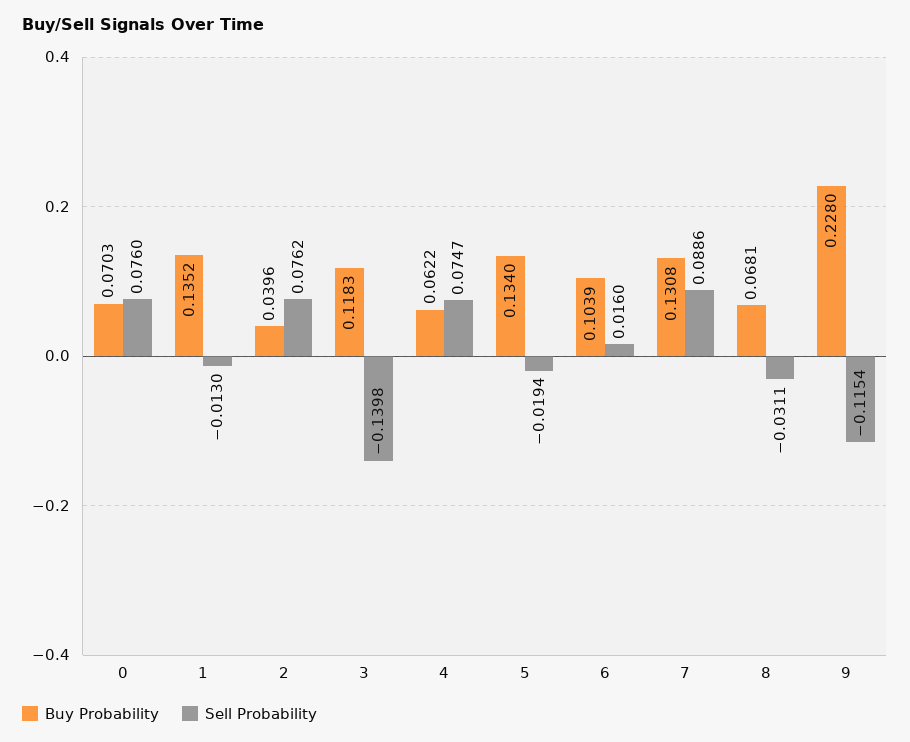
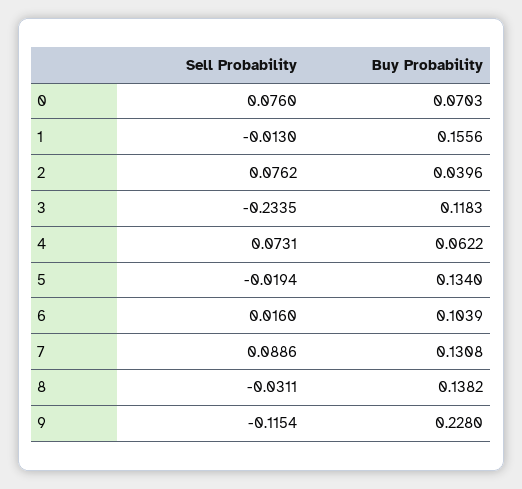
Buy Probability, 1: 0.1352 -> 0.1556
Sell Probability, 3: -0.1398 -> -0.2335
Sell Probability, 4: 0.0747 -> 0.0731
Buy Probability, 8: 0.0681 -> 0.1382

